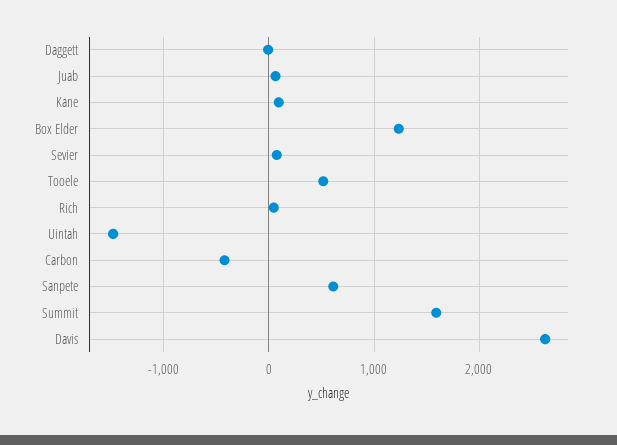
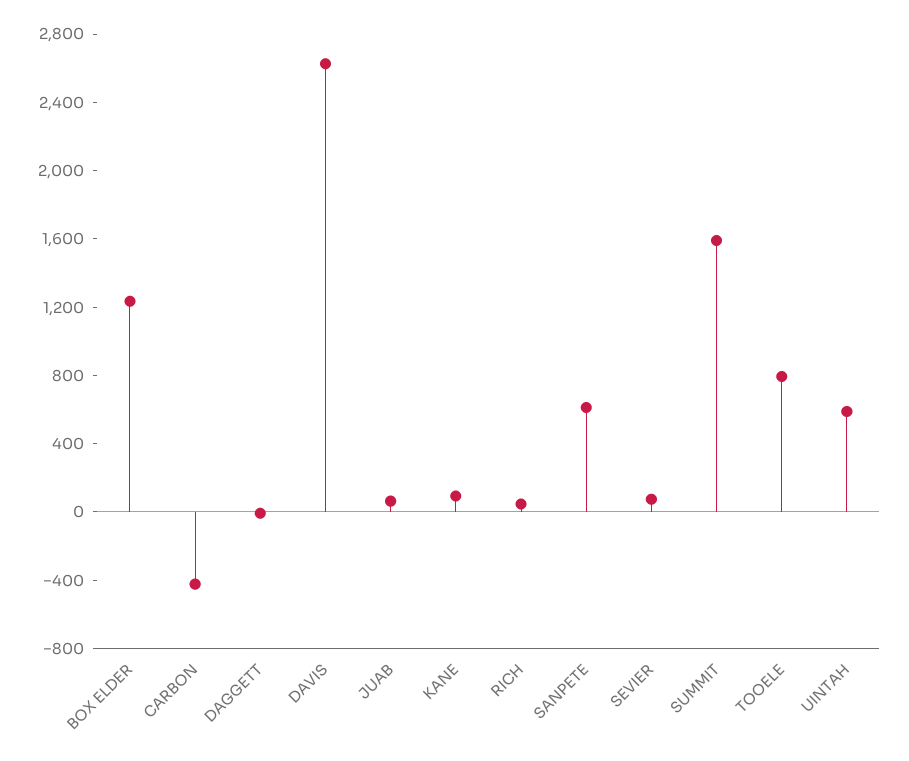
Tooele: 500 -> 800
Uintah: -1500 -> 600

